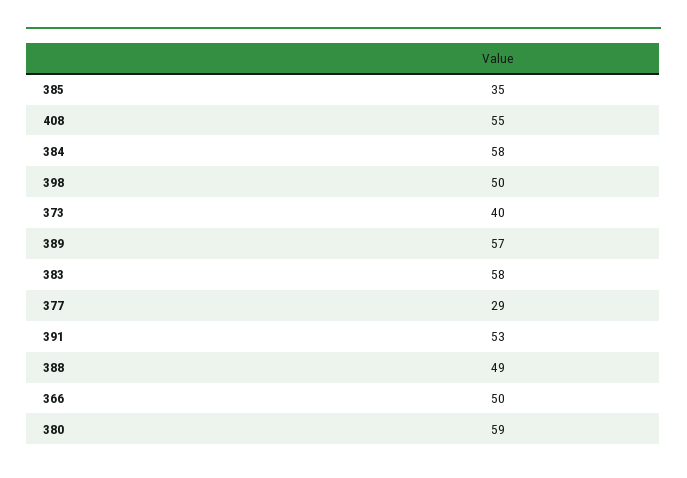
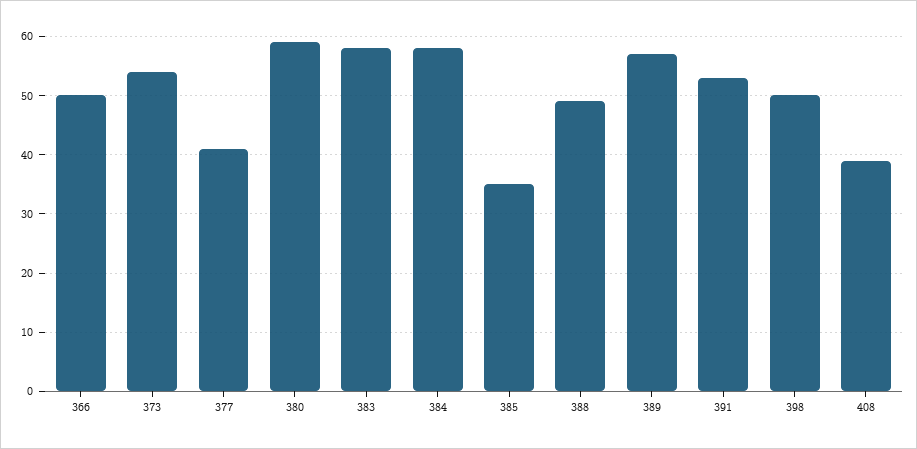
408: 55 -> 40
373: 40 -> 55
377: 29 -> 40

